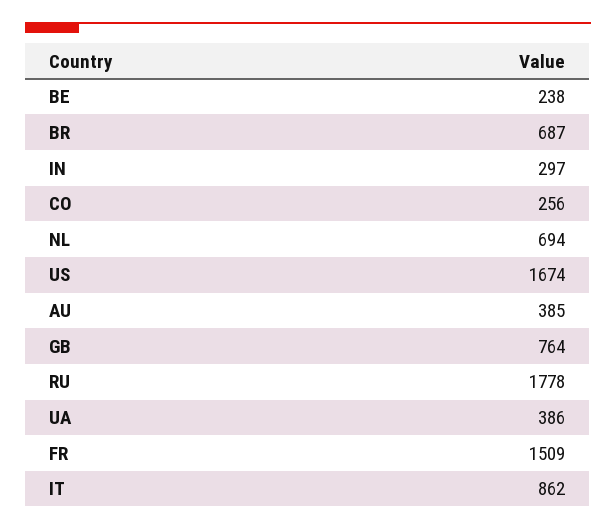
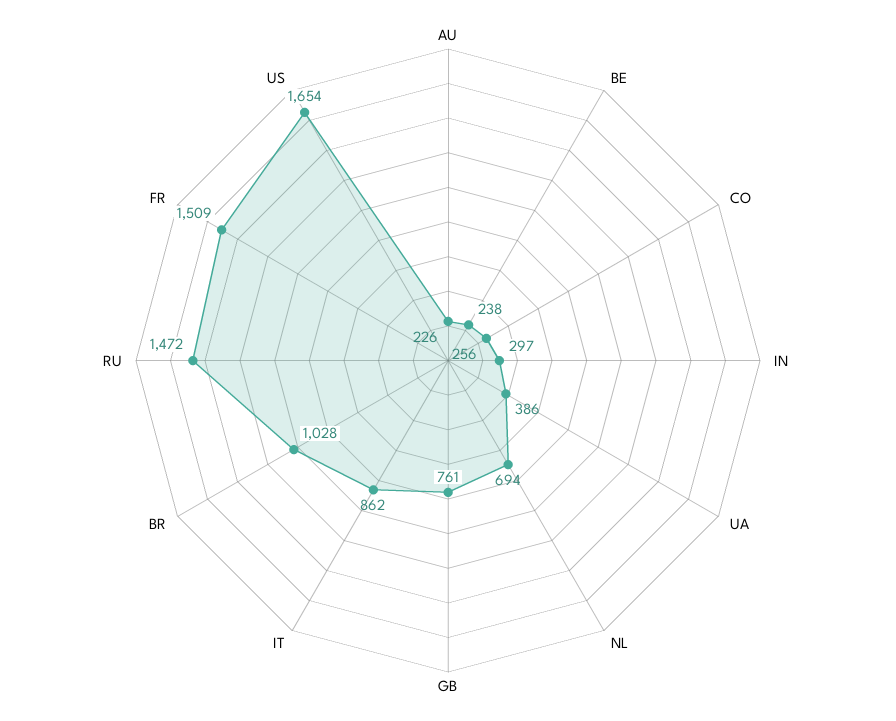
BR: 687 -> 1028
US: 1674 -> 1654
AU: 385 -> 226
GB: 764 -> 761
RU: 1778 -> 1472

